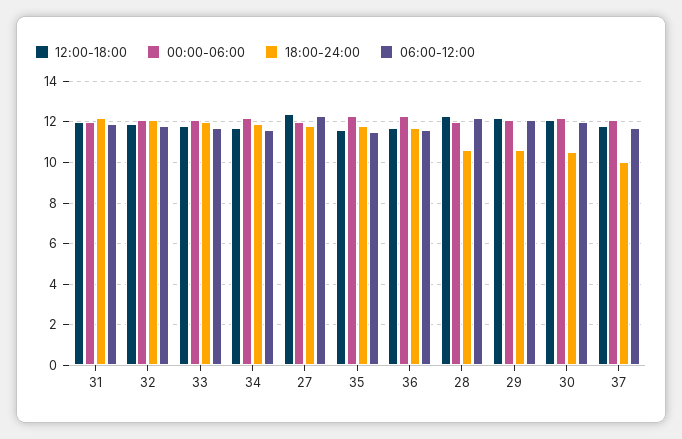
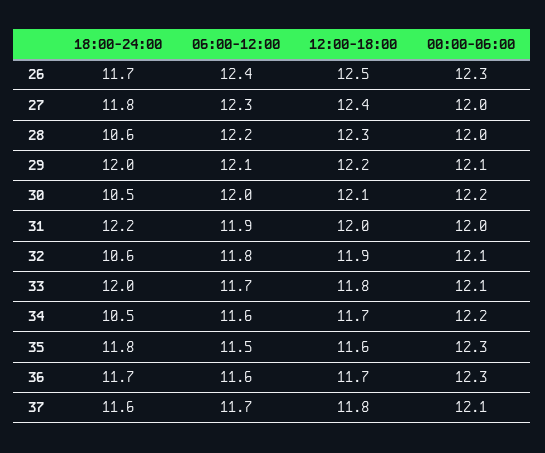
18:00-24:00, 32: 12 -> 10.6
18:00-24:00, 34: 12 -> 10.5
18:00-24:00, 29: 10.5 -> 12
18:00-24:00, 37: 10 -> 11.6
18:00-24:00, 26: none -> 11.7
06:00-12:00, 26: none -> 12.4
12:00-18:00, 26: none -> 12.5
00:00-06:00, 26: none -> 12.3

